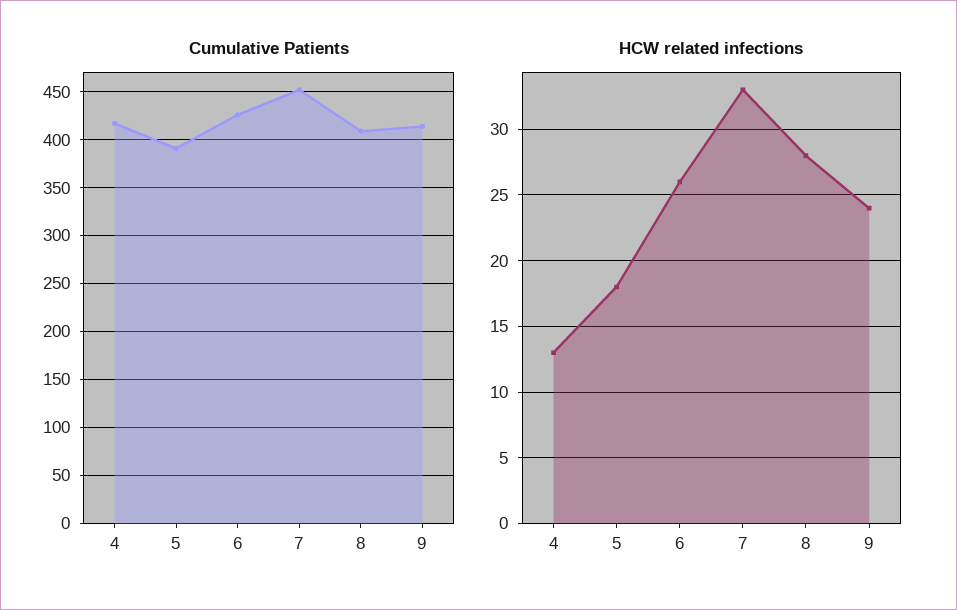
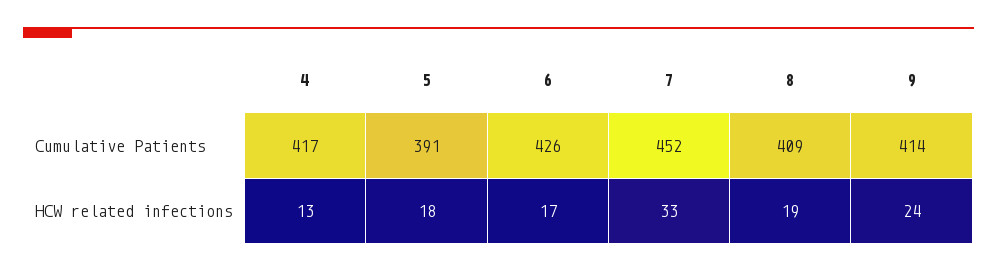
HCW related infections, 6: 26 -> 17
HCW related infections, 8: 28 -> 19

